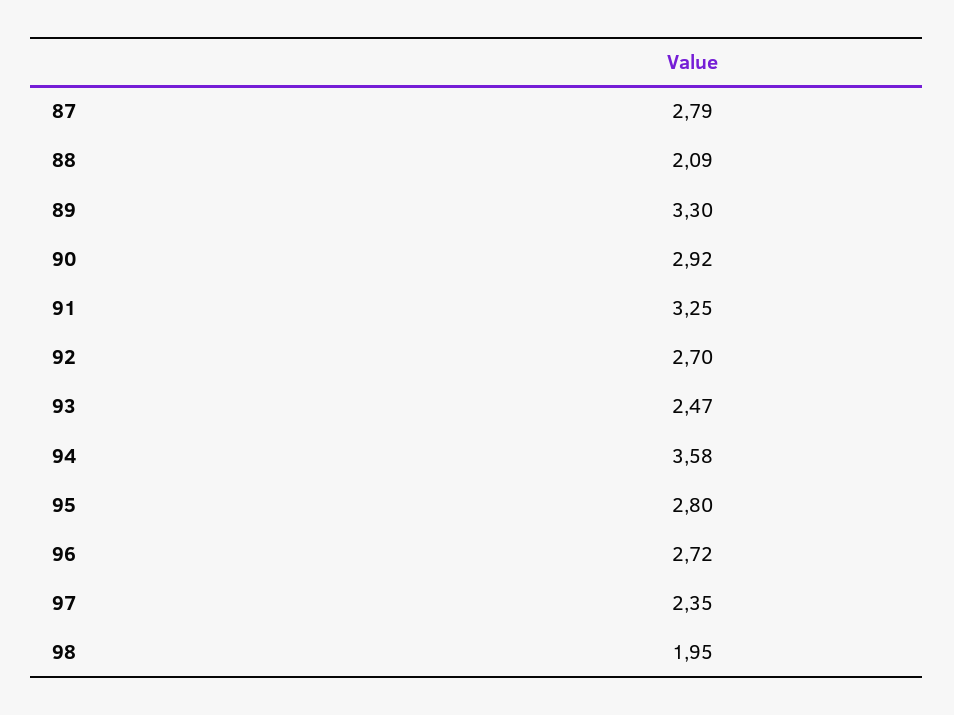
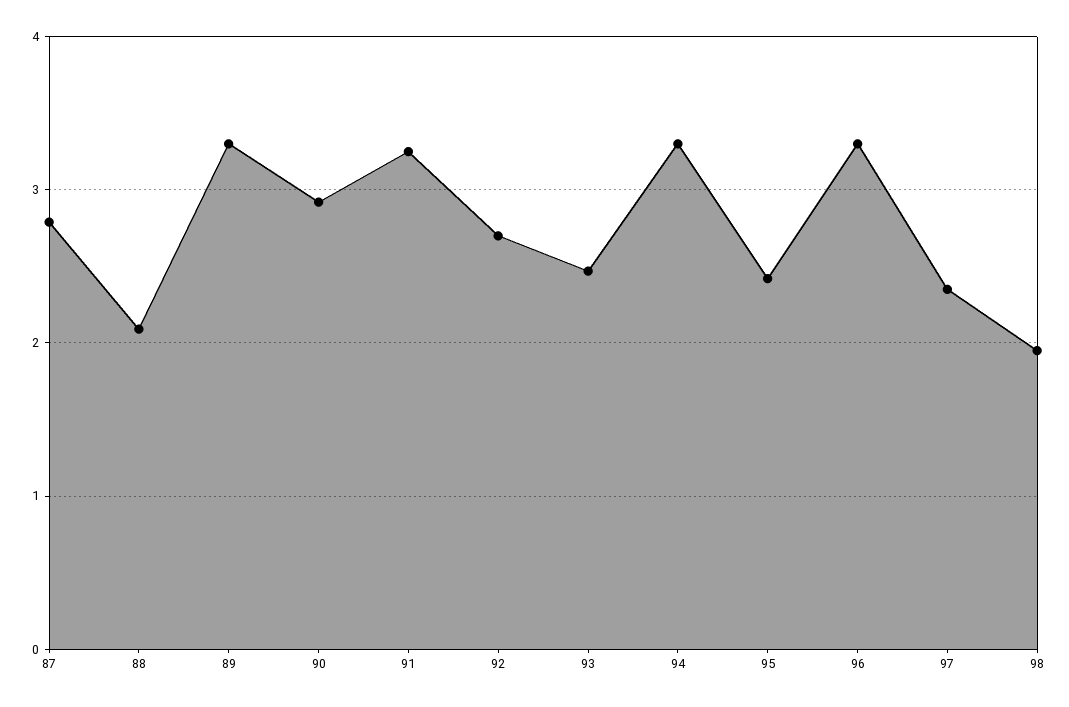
94: 3.58 -> 3.3
95: 2.8 -> 2.4
96: 2.72 -> 3.3

